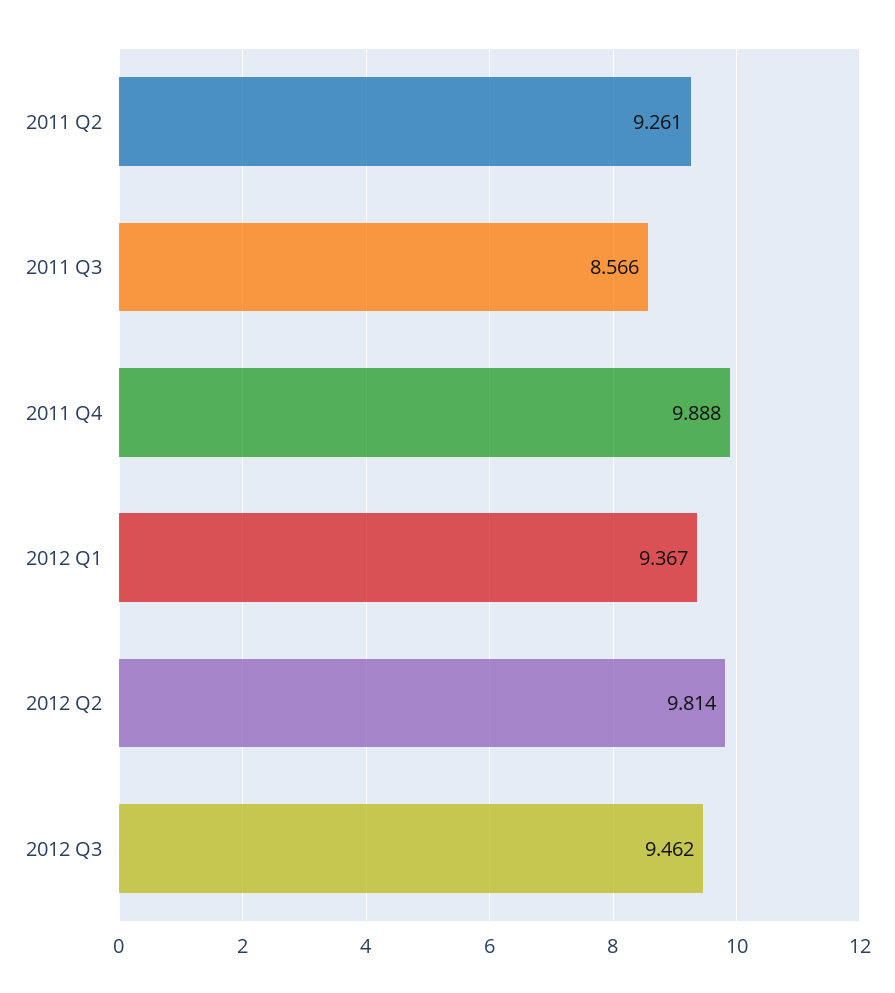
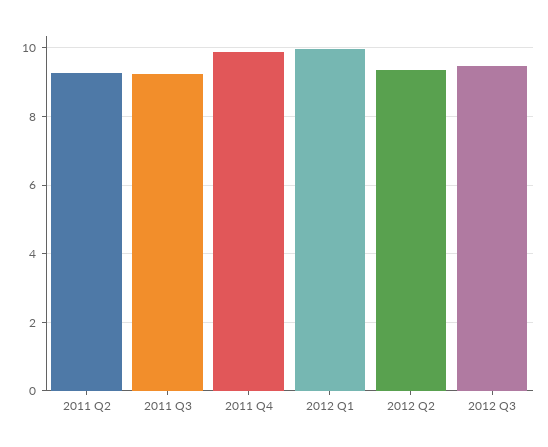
2011 Q3: 8.566 -> 9.2
2012 Q1: 9.367 -> 10
2012 Q2: 9.814 -> 9.4

